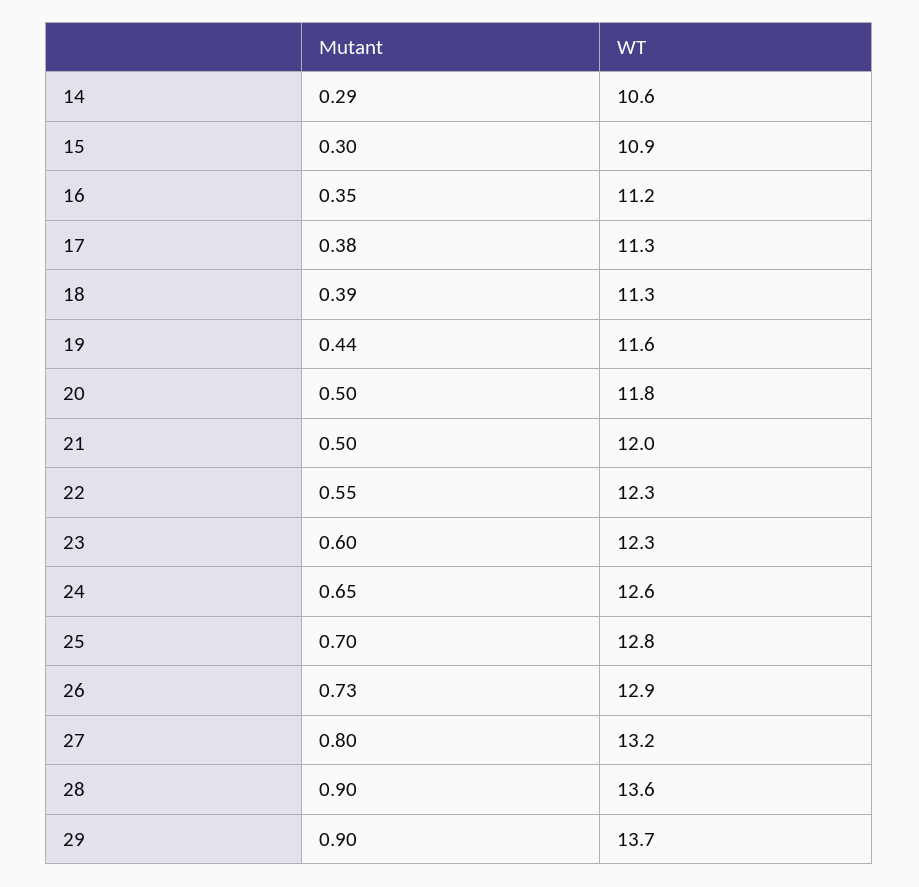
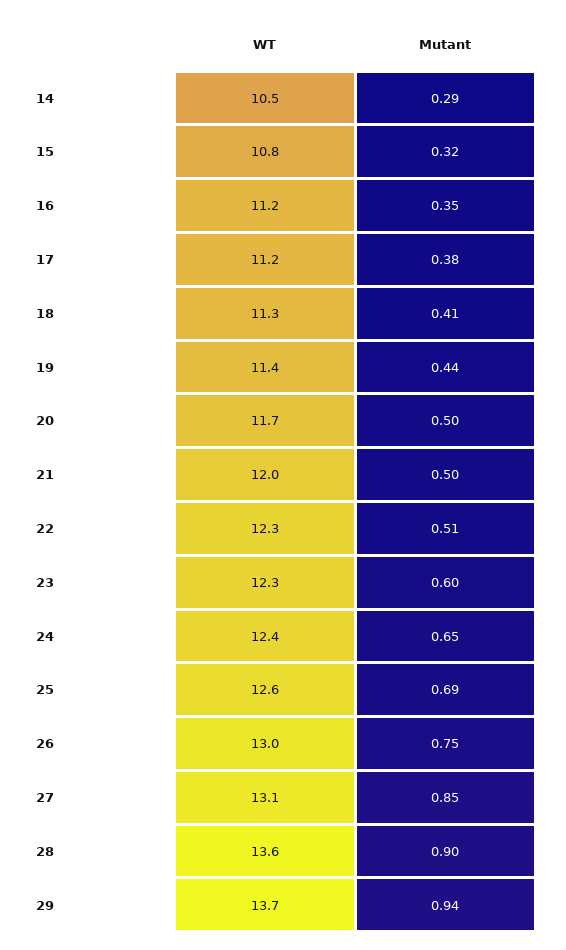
WT, 14: 10.6 -> 10.5
Mutant, 15: 0.3 -> 0.32
WT, 15: 10.9 -> 10.8
WT, 17: 11.3 -> 11.2
Mutant, 18: 0.39 -> 0.41
WT, 19: 11.6 -> 11.4
WT, 20: 11.8 -> 11.7
Mutant, 22: 0.55 -> 0.51
WT, 24: 12.6 -> 12.4
Mutant, 25: 0.7 -> 0.69
WT, 25: 12.8 -> 12.6
Mutant, 26: 0.73 -> 0.75
WT, 26: 12.9 -> 13
Mutant, 27: 0.8 -> 0.85
WT, 27: 13.2 -> 13.1
Mutant, 29: 0.9 -> 0.94

